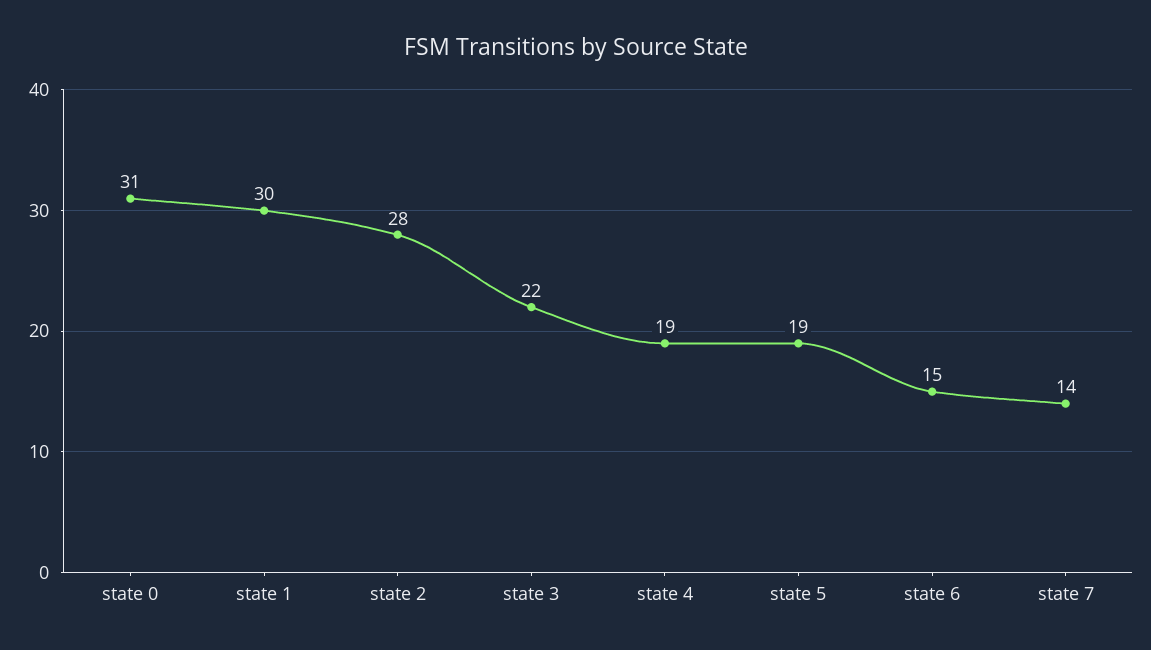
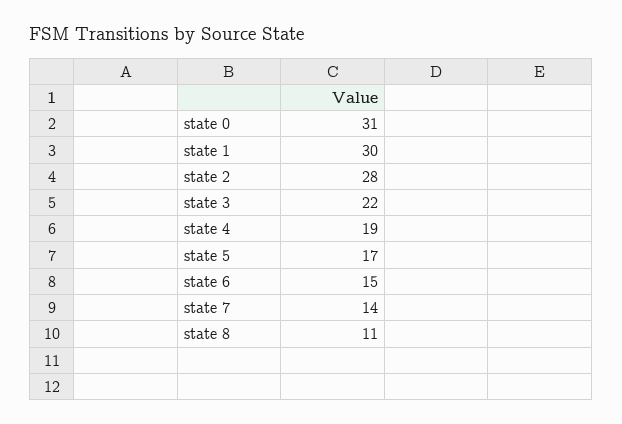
state 5: 19 -> 17
state 8: none -> 11

